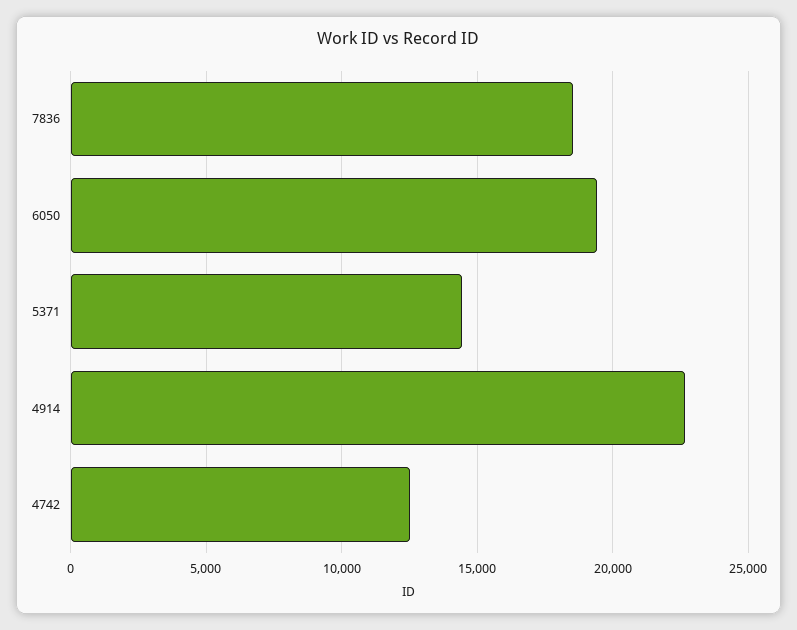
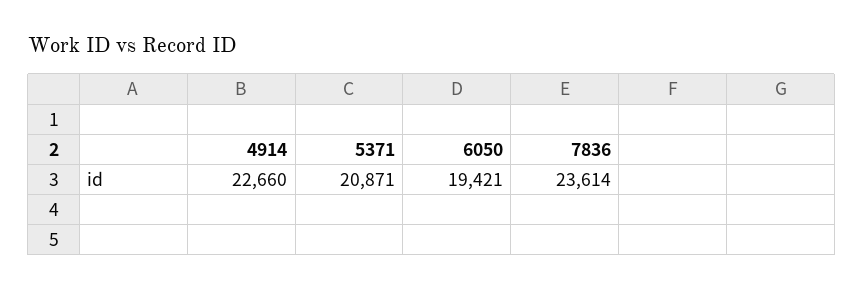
7836: 18500 -> 23614
5371: 14500 -> 20871
4742: 12500 -> none

